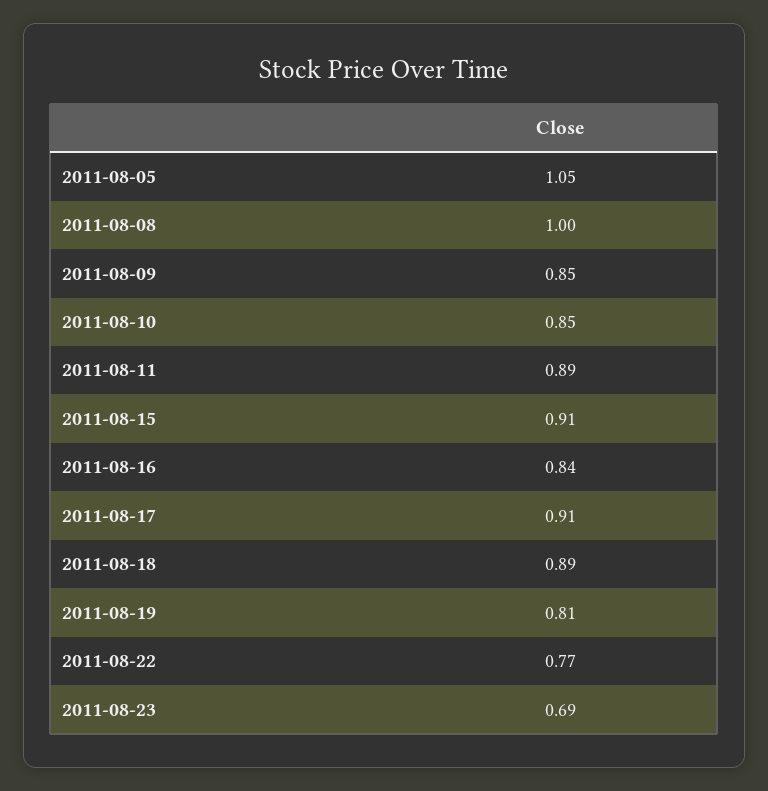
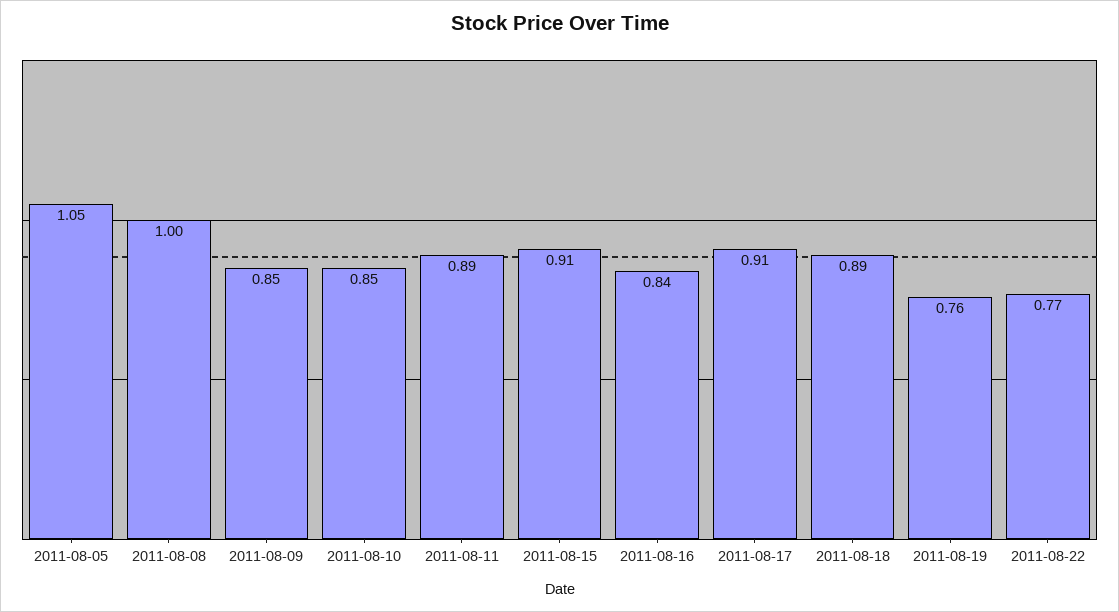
2011-08-19: 0.81 -> 0.76
2011-08-23: 0.69 -> none

